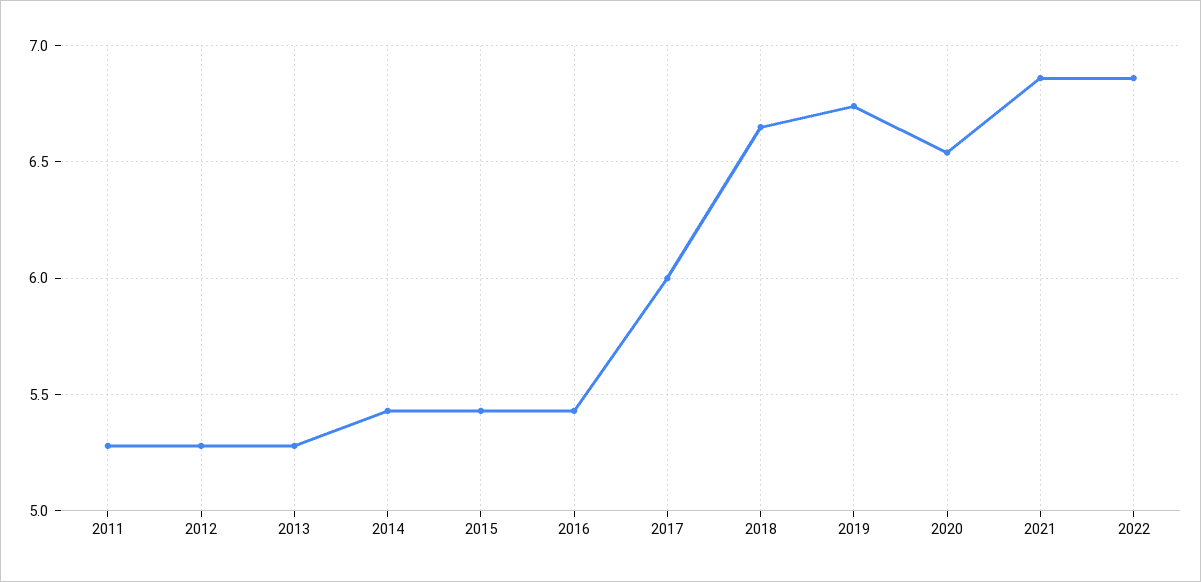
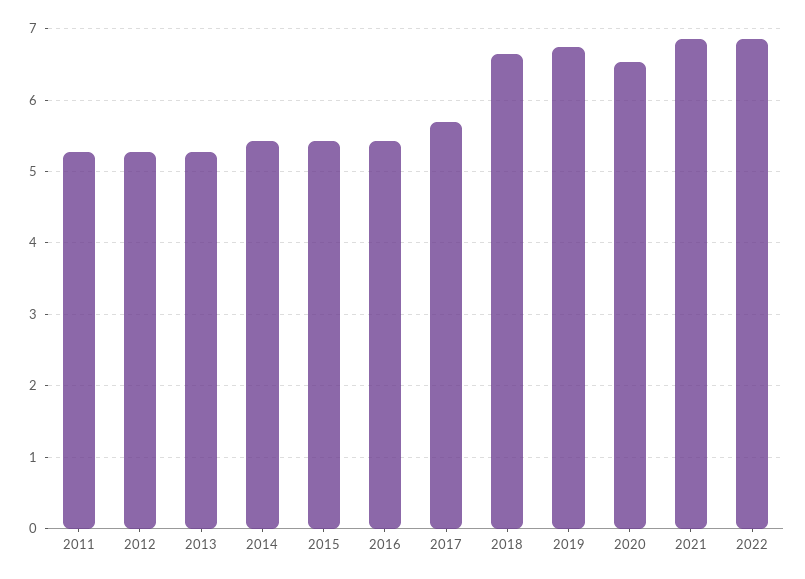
2017: 6 -> 5.7

